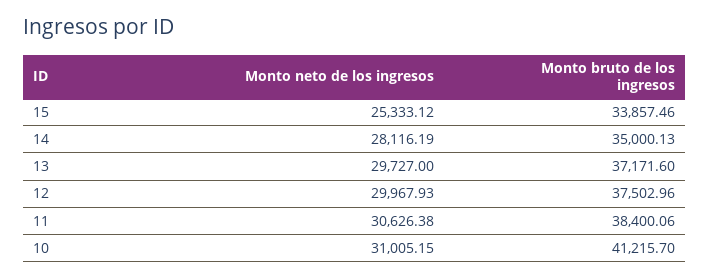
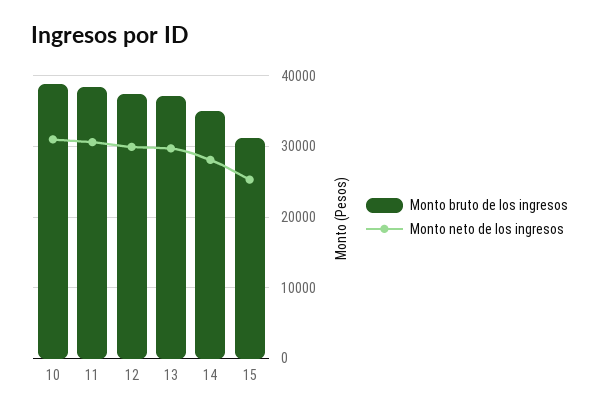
Monto bruto de los ingresos, 15: 33857.46 -> 31000
Monto bruto de los ingresos, 10: 41215.7 -> 39000

